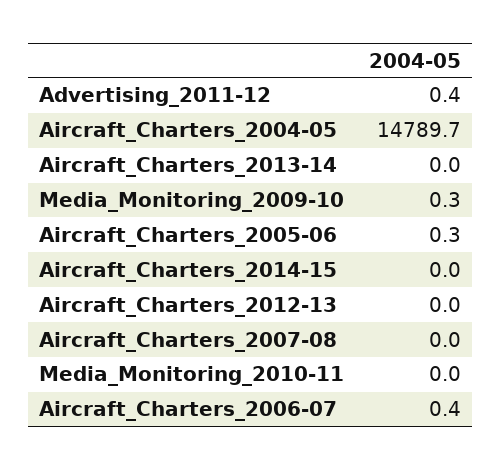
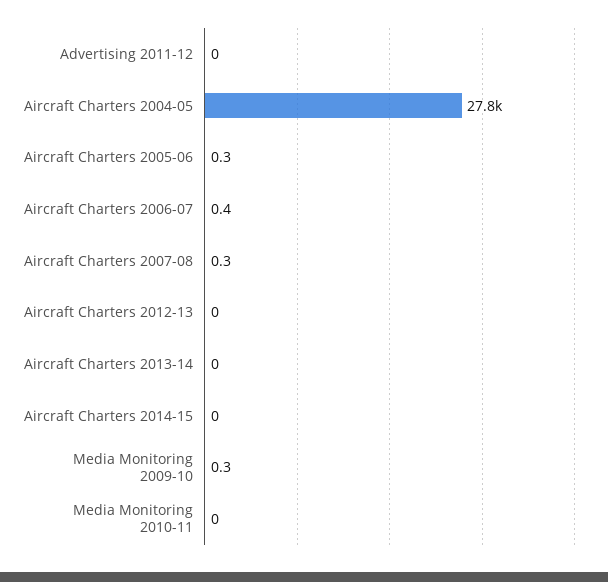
Advertising_2011-12: 0.4 -> 0
Aircraft_Charters_2004-05: 14789.7 -> 27800
Aircraft_Charters_2007-08: 0 -> 0.3

